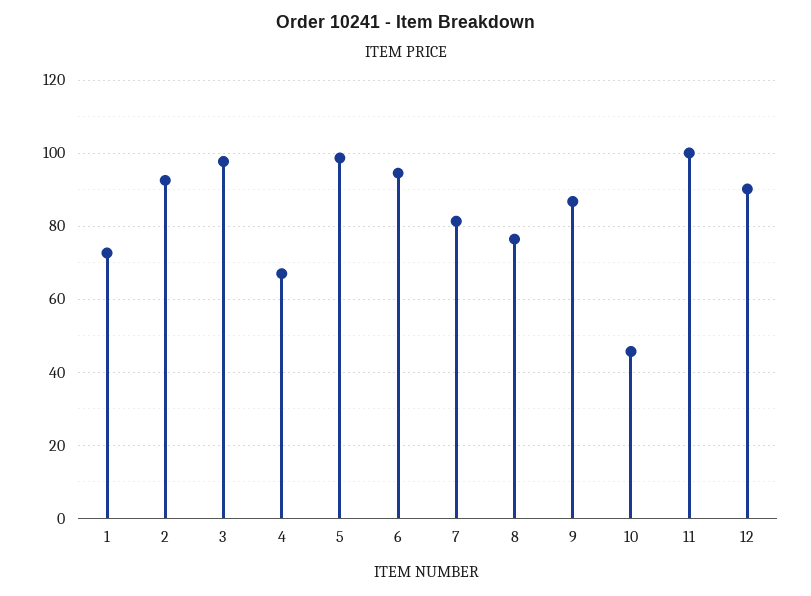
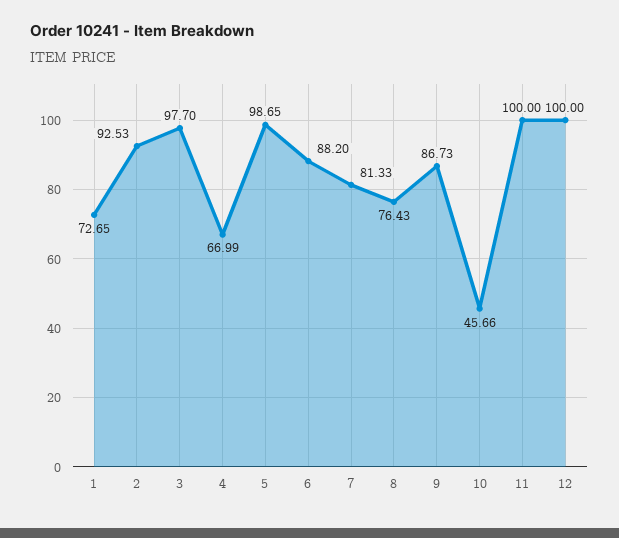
6: 94 -> 88.2
12: 90 -> 100

